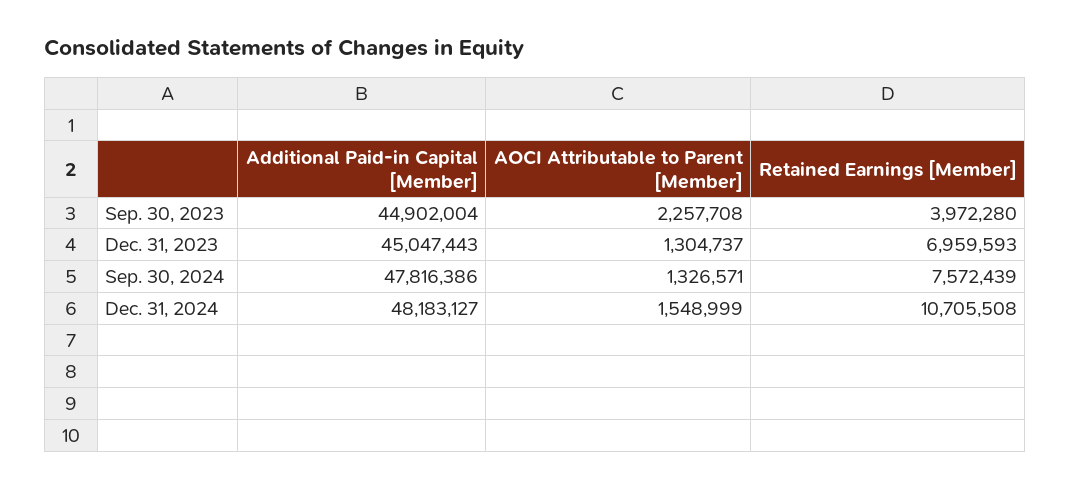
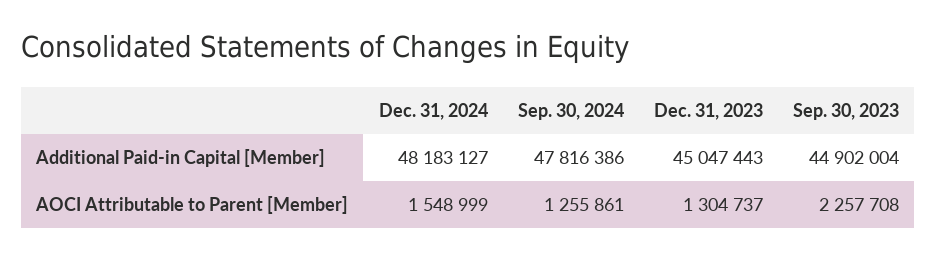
Retained Earnings [Member], Sep. 30, 2023: 3972280 -> none
Retained Earnings [Member], Dec. 31, 2023: 6959593 -> none
AOCI Attributable to Parent [Member], Sep. 30, 2024: 1326571 -> 1255861
Retained Earnings [Member], Sep. 30, 2024: 7572439 -> none
Retained Earnings [Member], Dec. 31, 2024: 10705508 -> none

